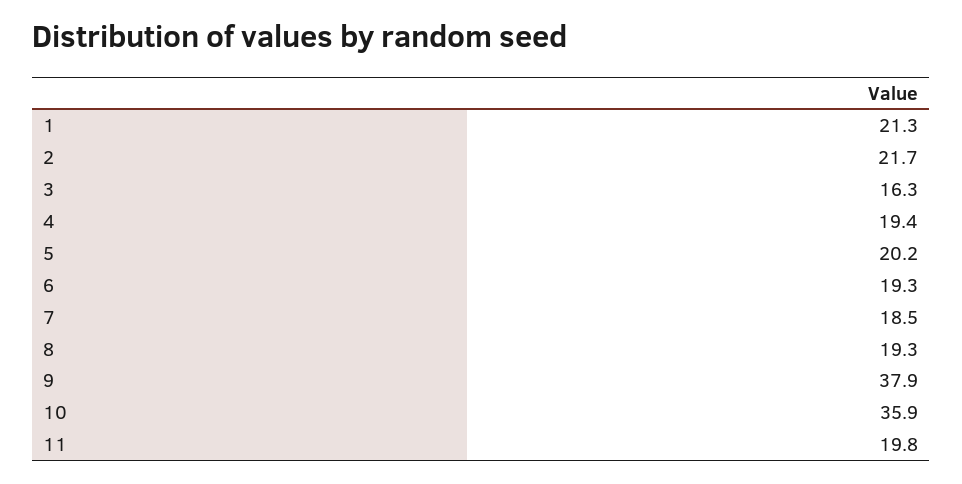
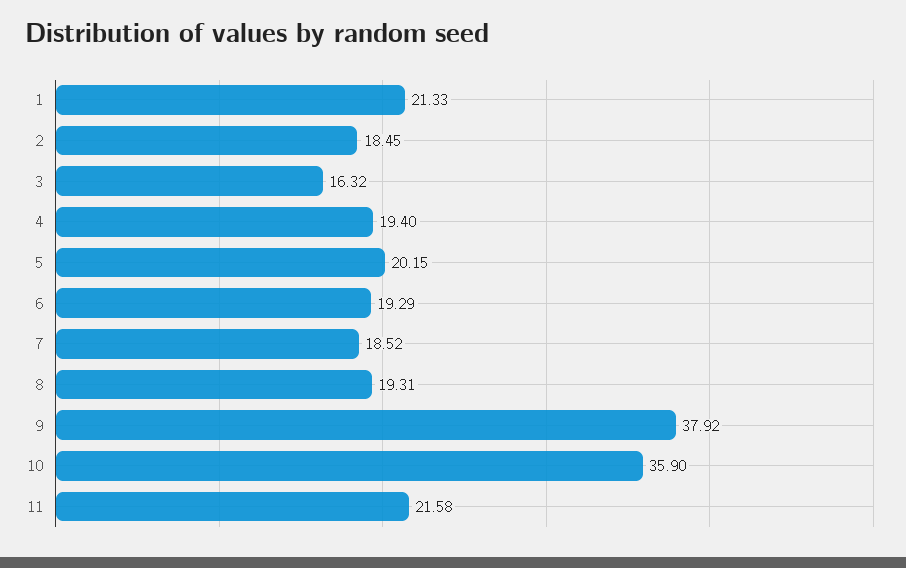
2: 21.7 -> 18.45
11: 19.8 -> 21.58

